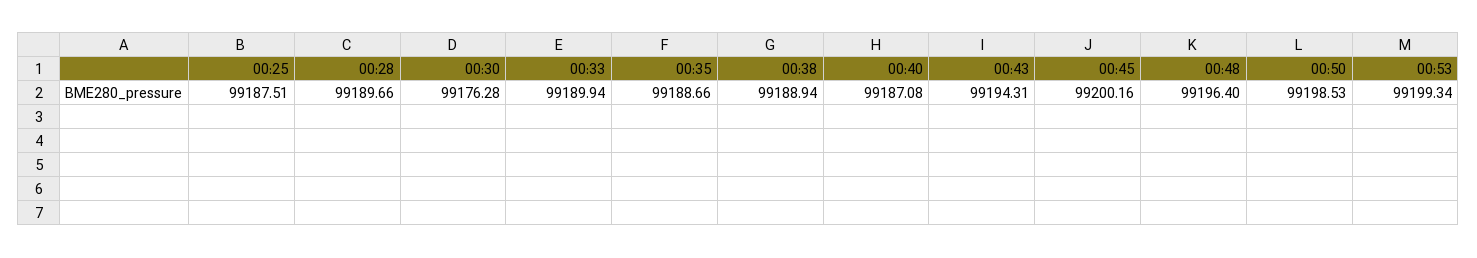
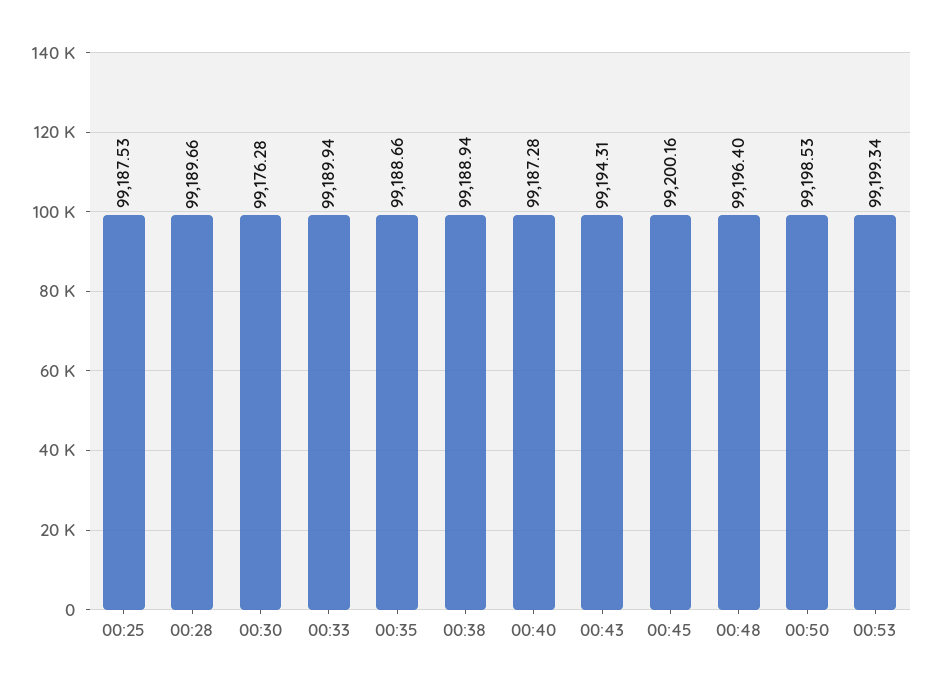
00:25: 99187.51 -> 99187.53
00:40: 99187.08 -> 99187.28

